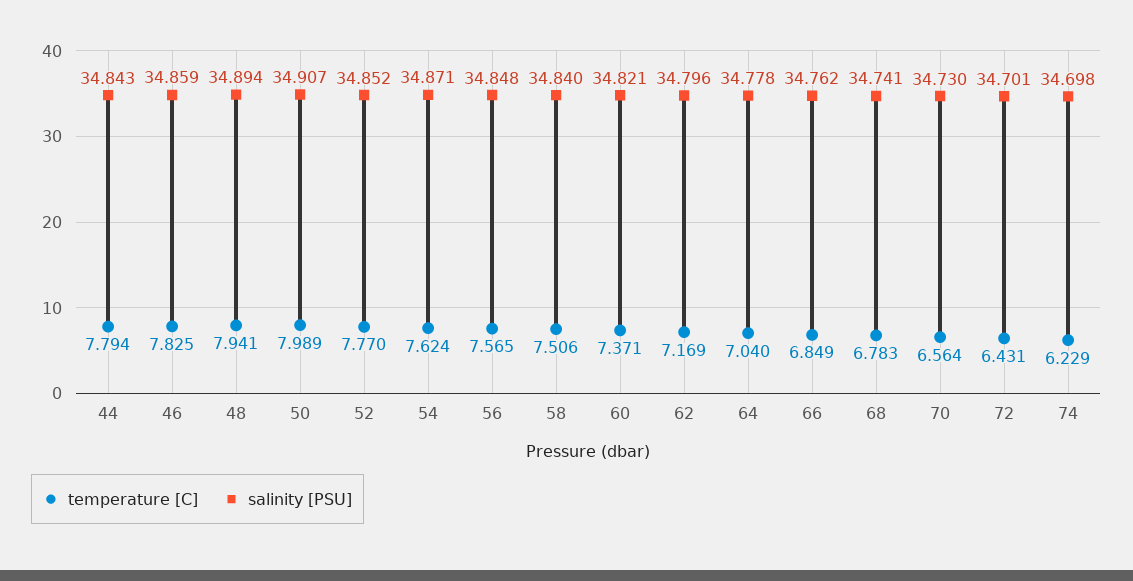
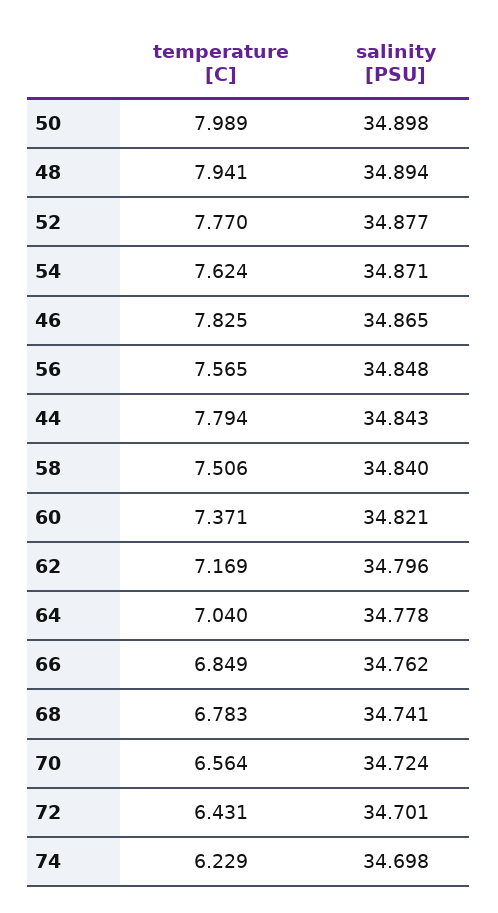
salinity [PSU], 46: 34.859 -> 34.865
salinity [PSU], 50: 34.907 -> 34.898
salinity [PSU], 52: 34.852 -> 34.877
salinity [PSU], 70: 34.73 -> 34.724

